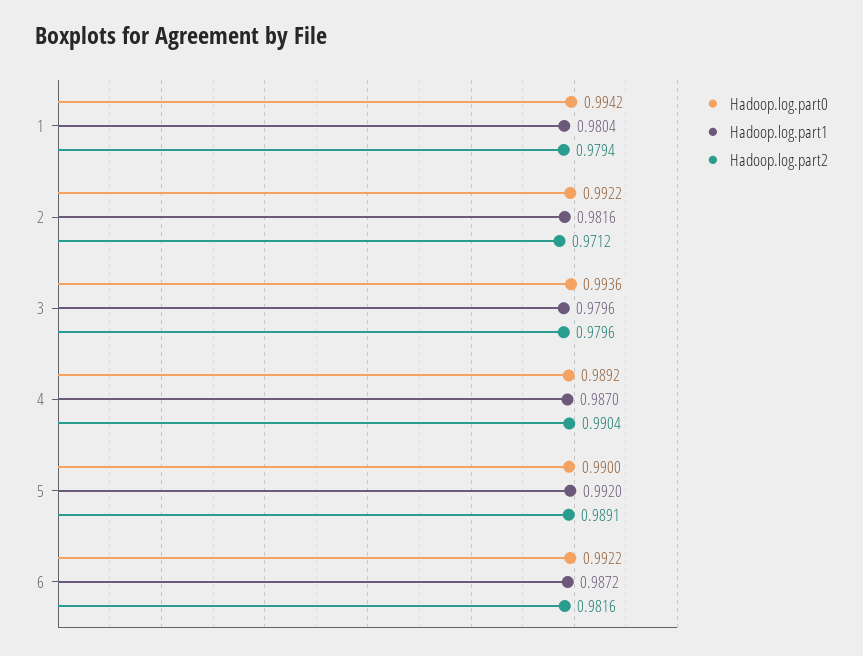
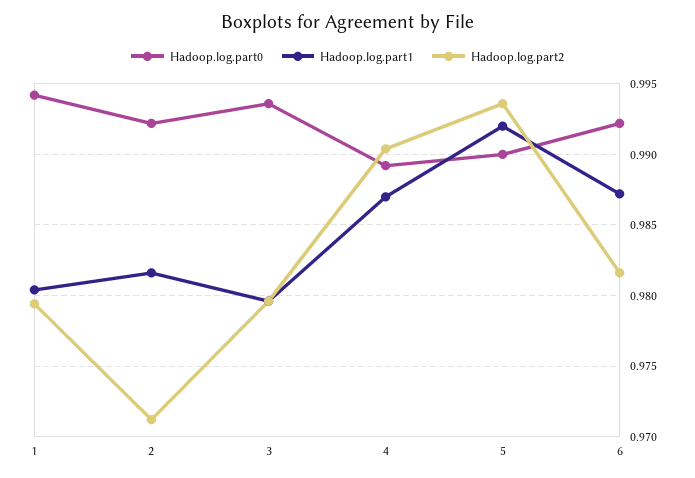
Hadoop.log.part2, 5: 0.9891 -> 0.9935

